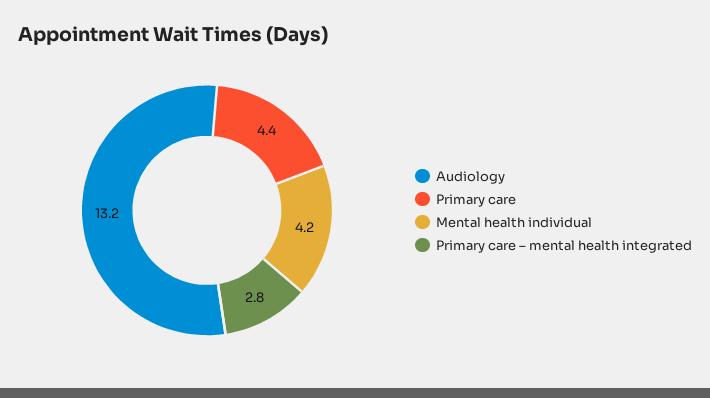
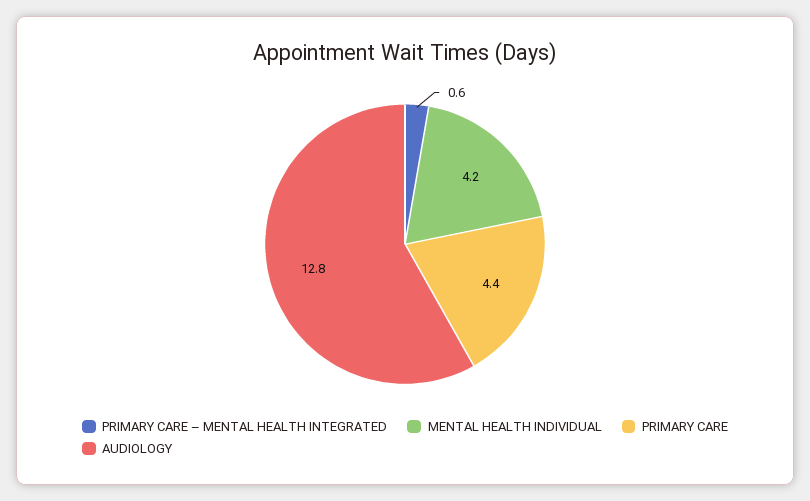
Audiology: 13.2 -> 12.8
Primary care – mental health integrated: 2.8 -> 0.6

